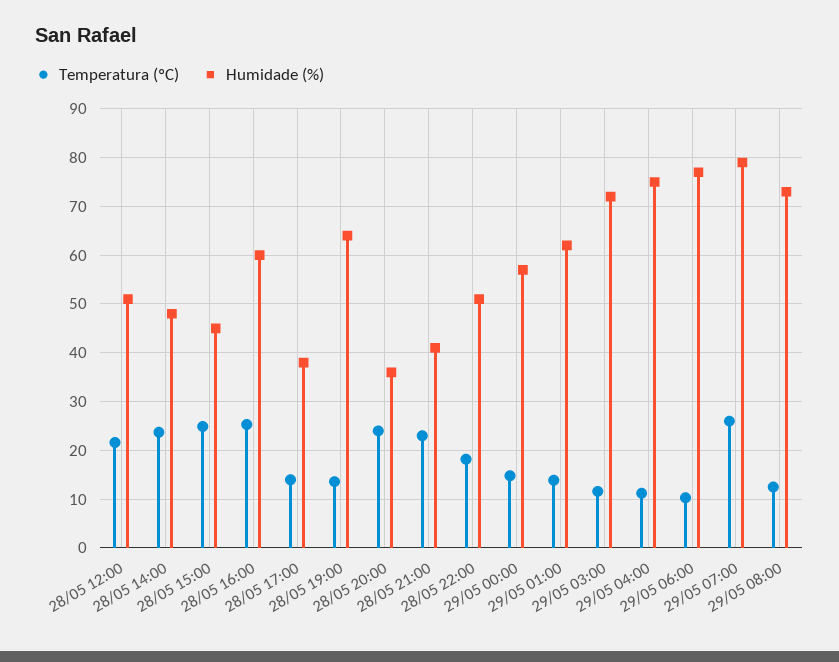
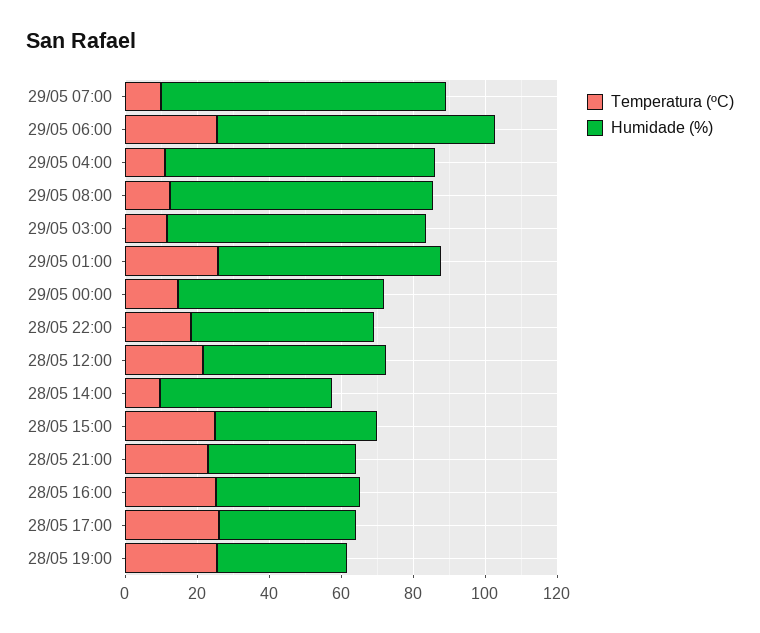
Temperatura (ºC), 28/05 14:00: 24 -> 10
Humidade (%), 28/05 16:00: 60 -> 40
Temperatura (ºC), 28/05 17:00: 14 -> 25
Temperatura (ºC), 28/05 19:00: 14 -> 25
Humidade (%), 28/05 19:00: 64 -> 35
Temperatura (ºC), 28/05 20:00: 24 -> none
Humidade (%), 28/05 20:00: 36 -> none
Temperatura (ºC), 29/05 01:00: 14 -> 25
Temperatura (ºC), 29/05 06:00: 10 -> 25
Temperatura (ºC), 29/05 07:00: 26 -> 10

